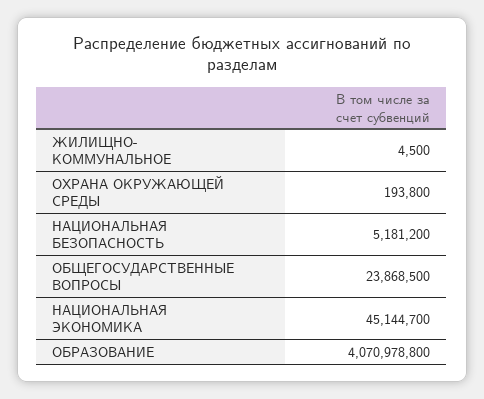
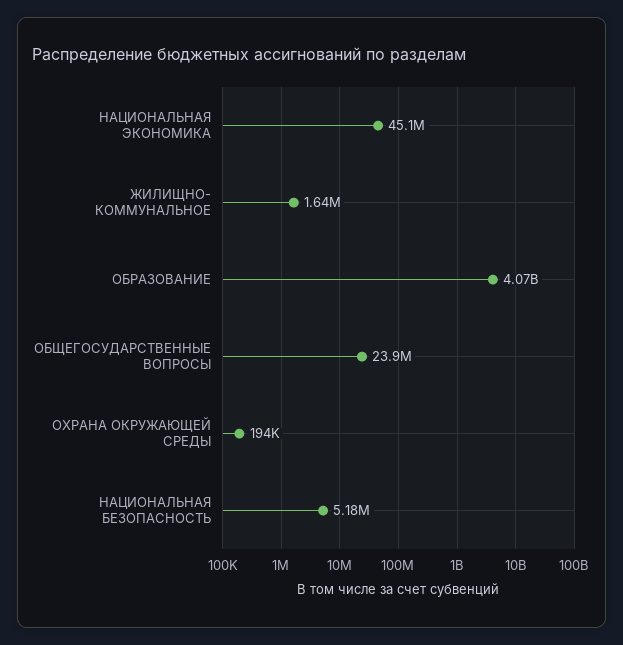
ЖИЛИЩНО- КОММУНАЛЬНОЕ: 4500 -> 1640000

